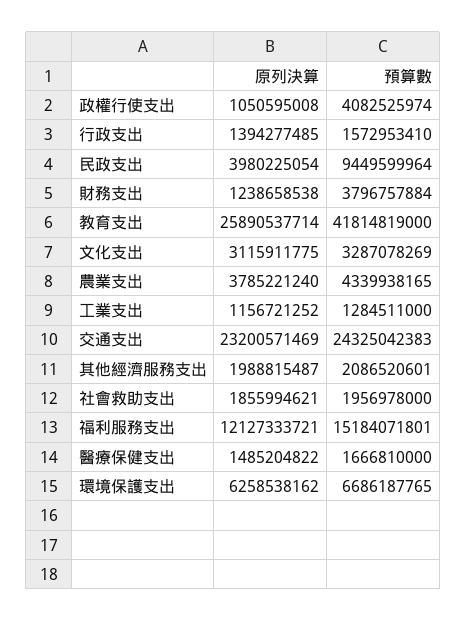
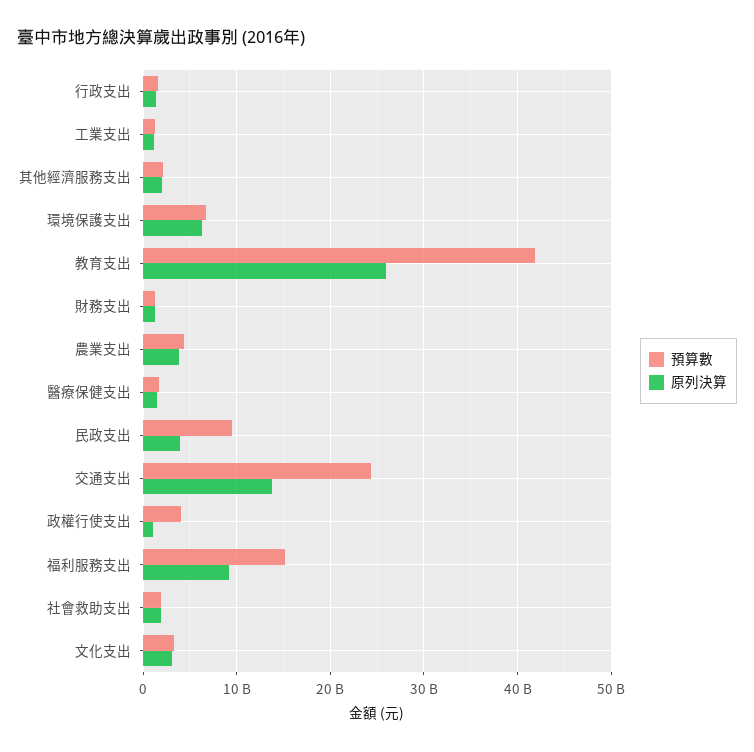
預算數, 財務支出: 3796757884 -> 1000000000
原列決算, 交通支出: 23200571469 -> 14000000000
原列決算, 福利服務支出: 12127333721 -> 9000000000

